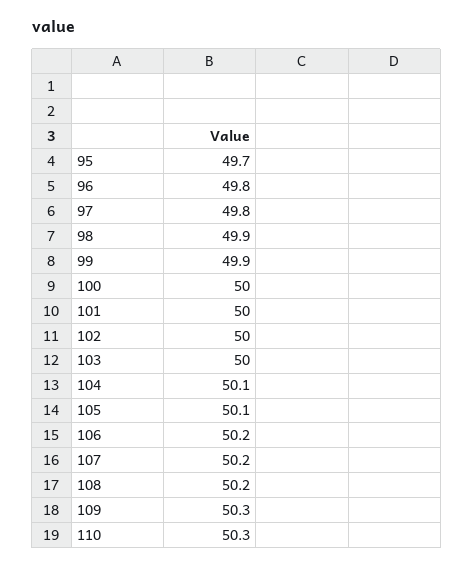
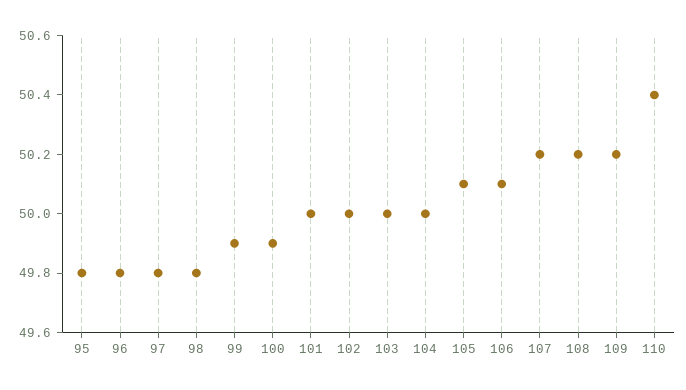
95: 49.7 -> 49.8
98: 49.9 -> 49.8
100: 50 -> 49.9
104: 50.1 -> 50
106: 50.2 -> 50.1
109: 50.3 -> 50.2
110: 50.3 -> 50.4

